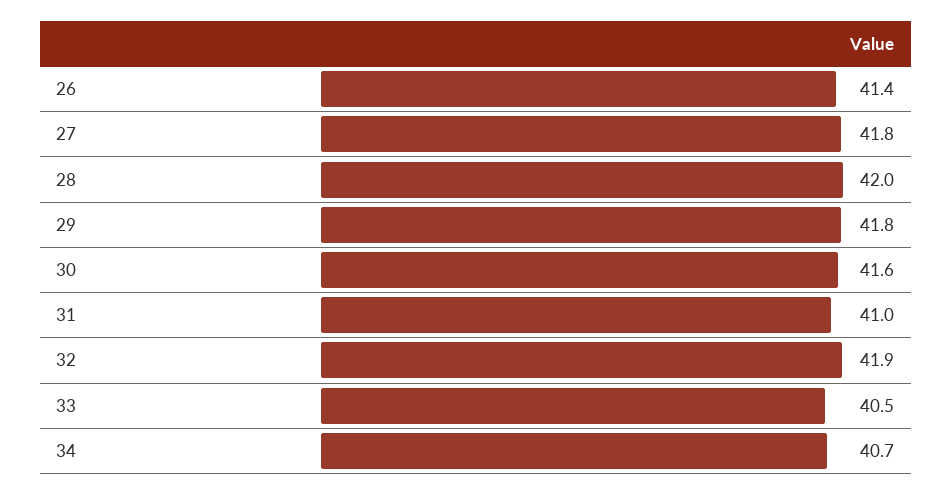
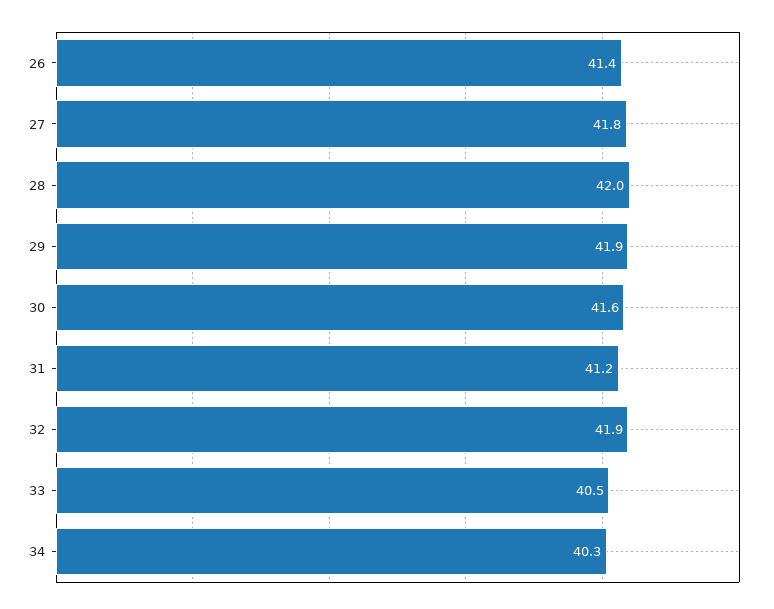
29: 41.8 -> 41.9
31: 41 -> 41.2
34: 40.7 -> 40.3

